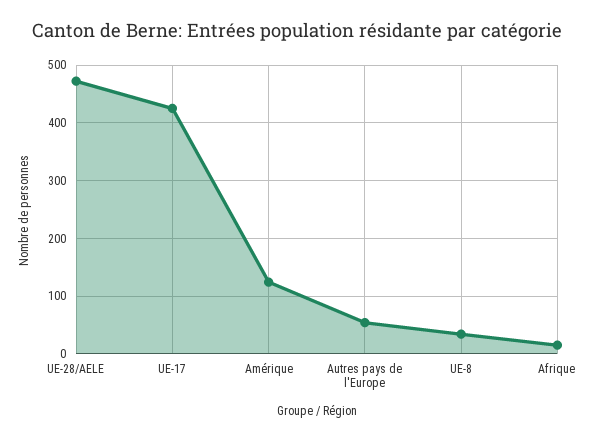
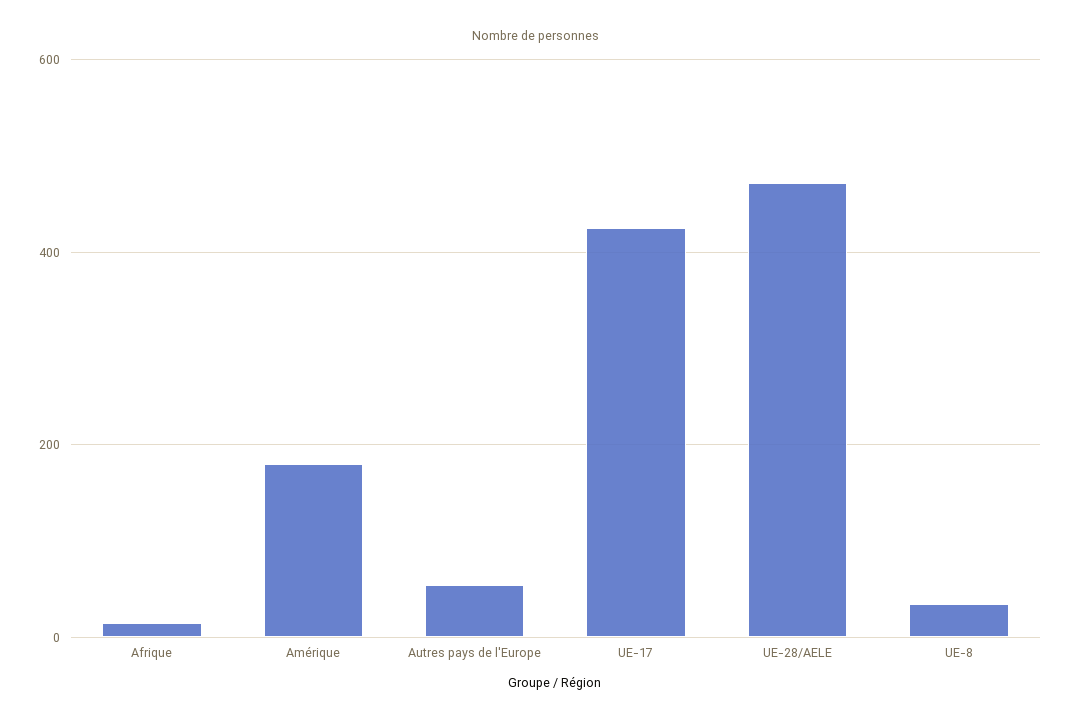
Amérique: 120 -> 180

